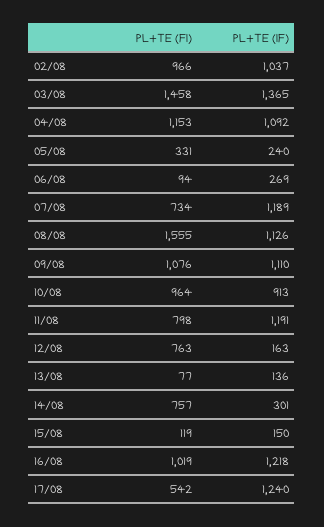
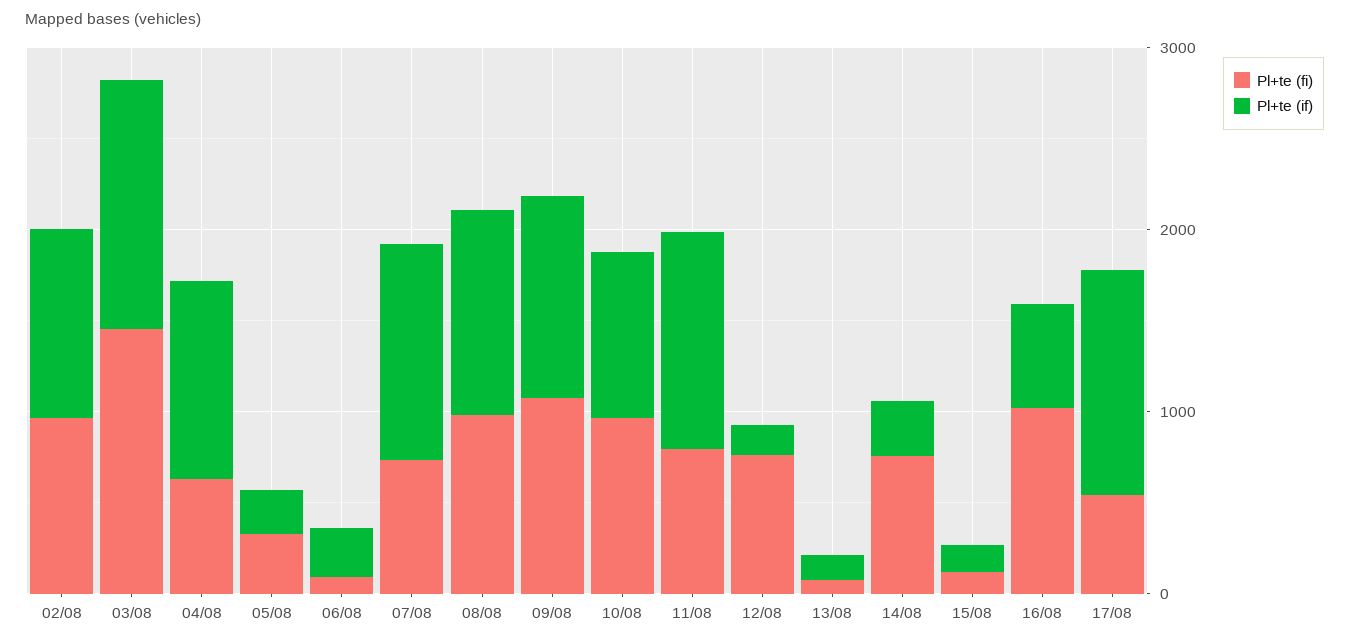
PL+TE (FI), 04/08: 1153 -> 600
PL+TE (FI), 08/08: 1555 -> 1000
PL+TE (IF), 16/08: 1218 -> 600

